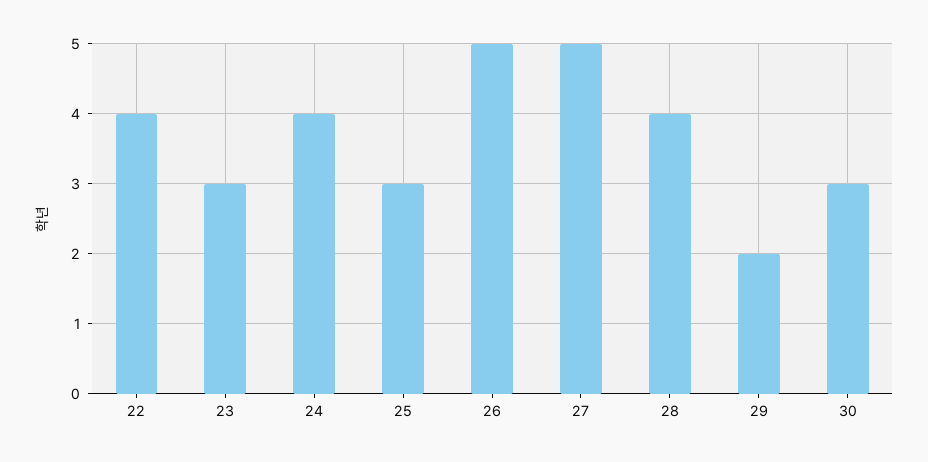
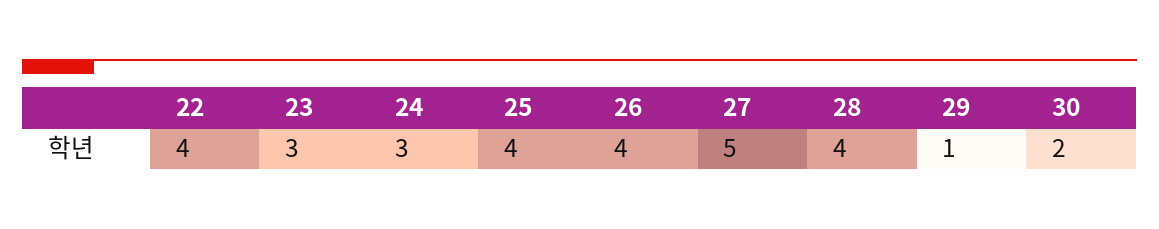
24: 4 -> 3
25: 3 -> 4
26: 5 -> 4
29: 2 -> 1
30: 3 -> 2

